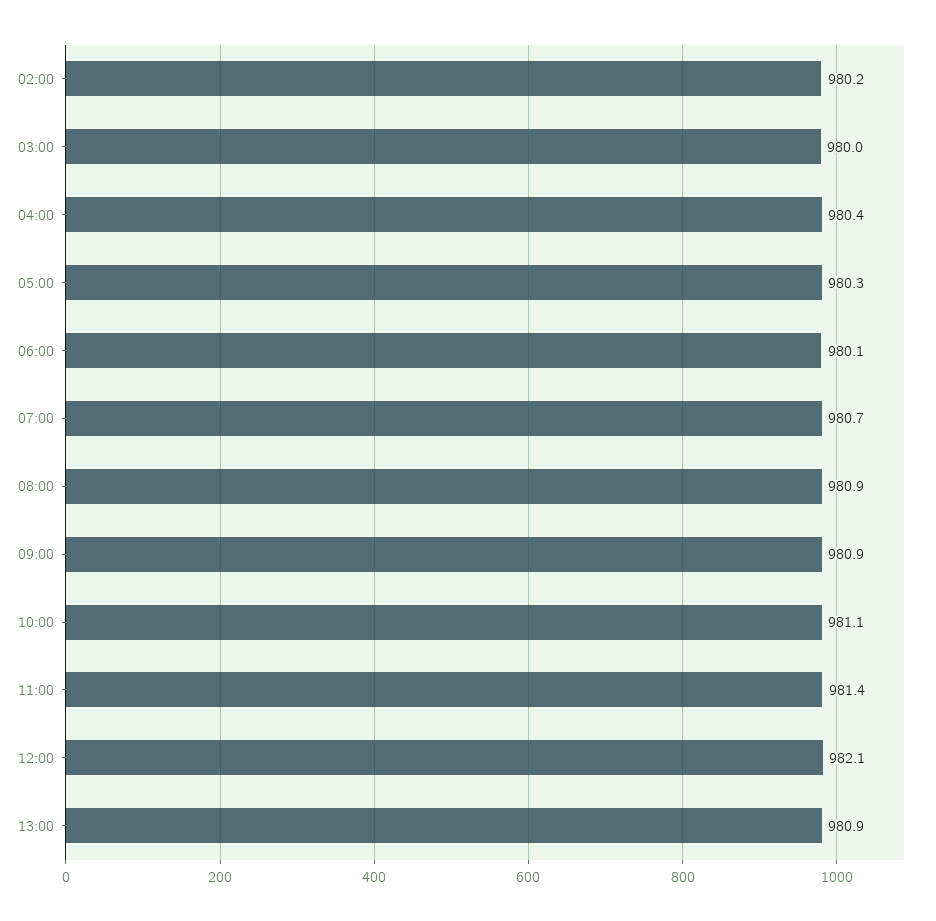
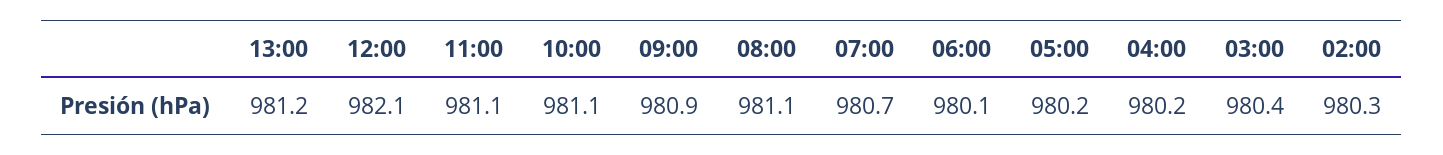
02:00: 980.2 -> 980.3
03:00: 980 -> 980.4
04:00: 980.4 -> 980.2
05:00: 980.3 -> 980.2
08:00: 980.9 -> 981.1
11:00: 981.4 -> 981.1
13:00: 980.9 -> 981.2

